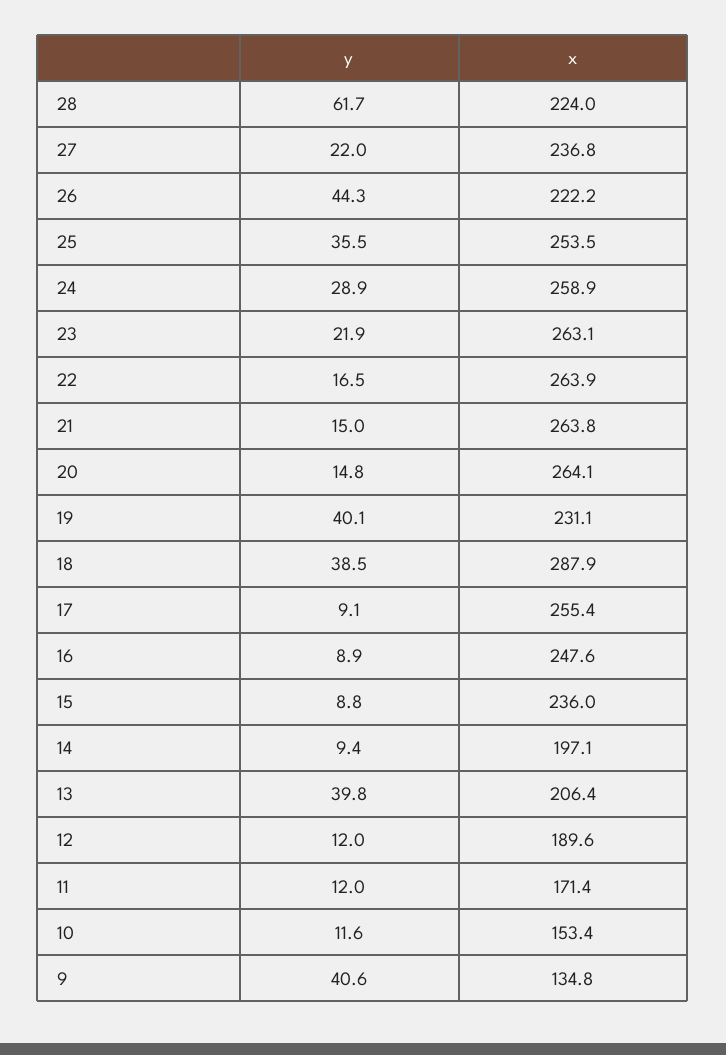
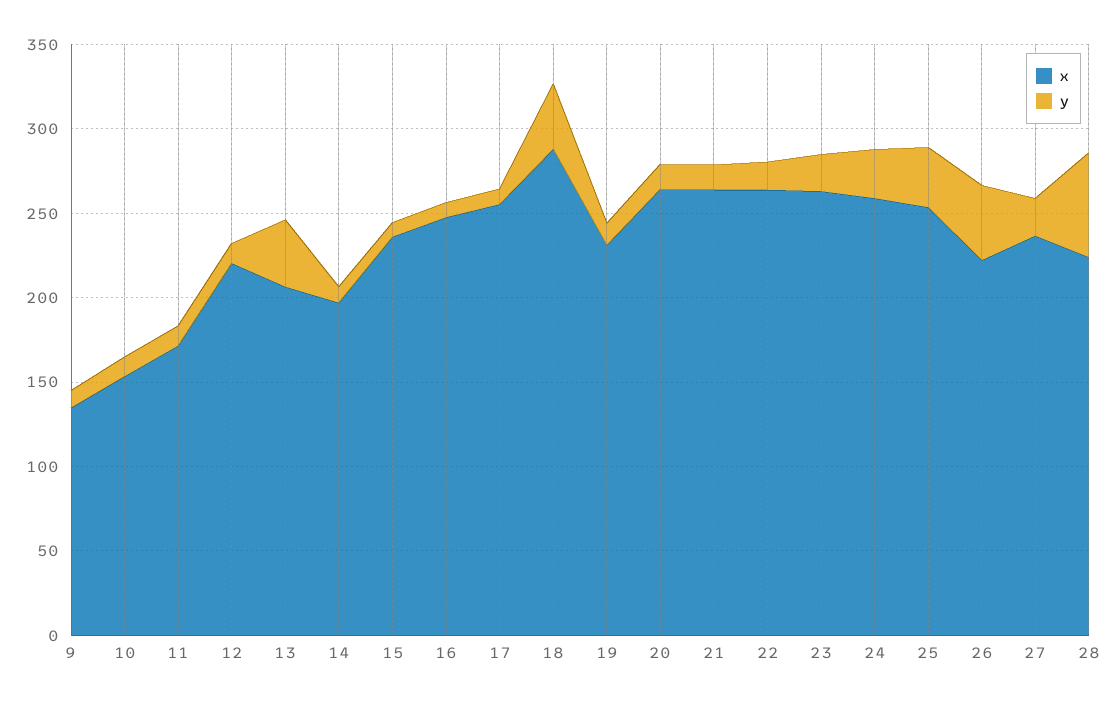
y, 19: 40.1 -> 10
x, 12: 189.6 -> 220
y, 9: 40.6 -> 10

